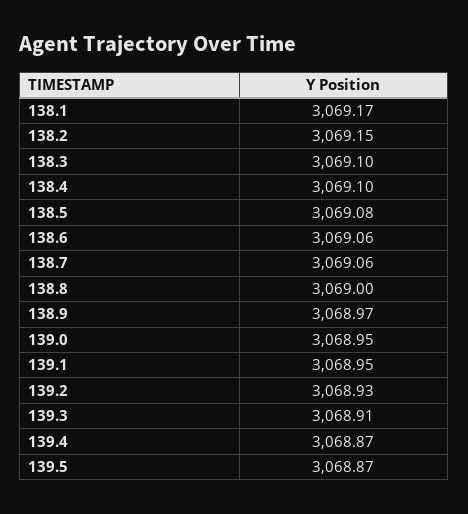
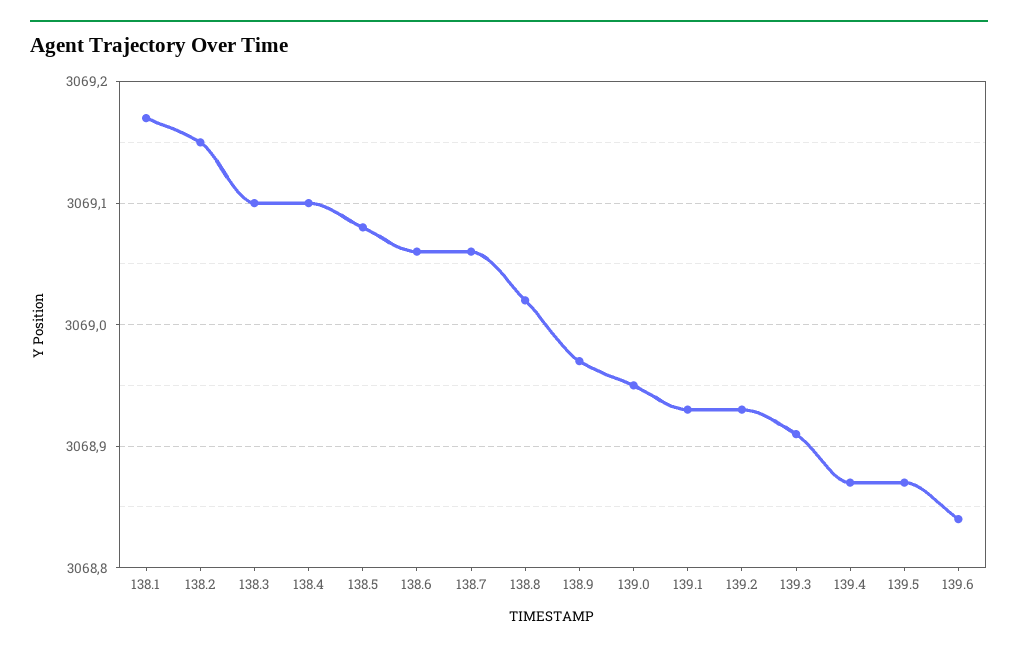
138.8: 3069 -> 3069.02
139.1: 3068.95 -> 3068.93
139.6: none -> 3068.84

